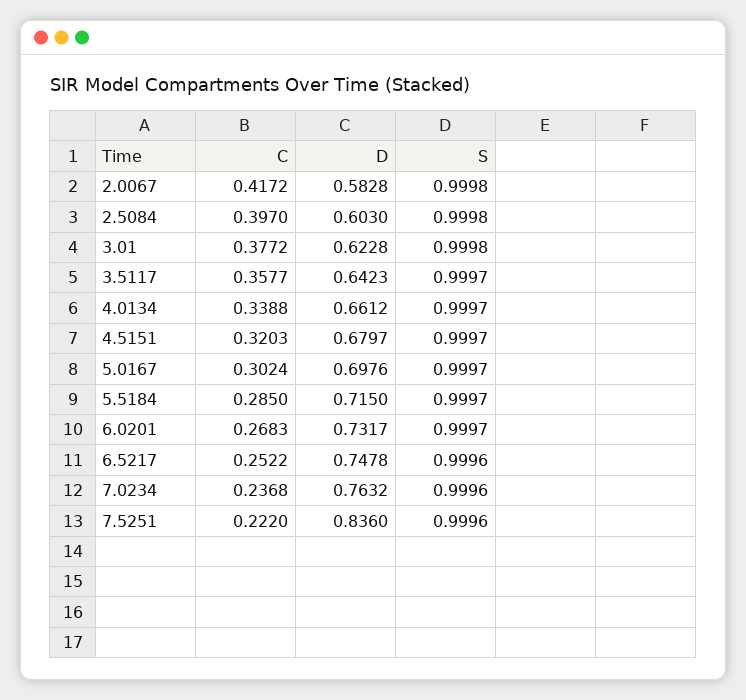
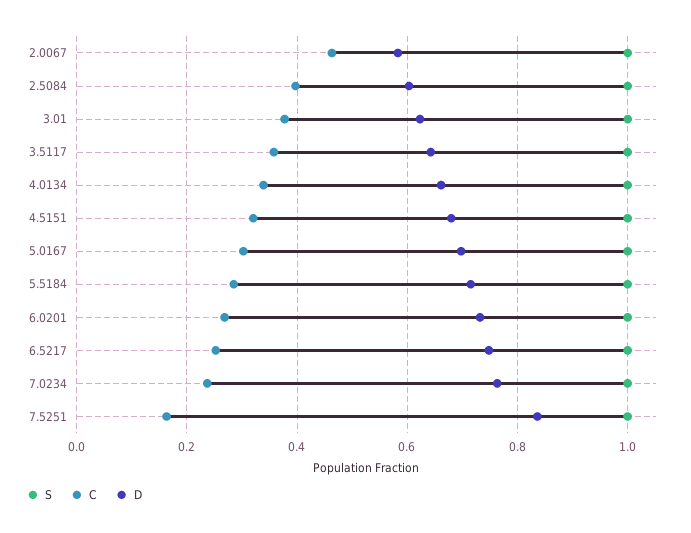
C, 2.0067: 0.4172 -> 0.46
C, 7.5251: 0.222 -> 0.16

